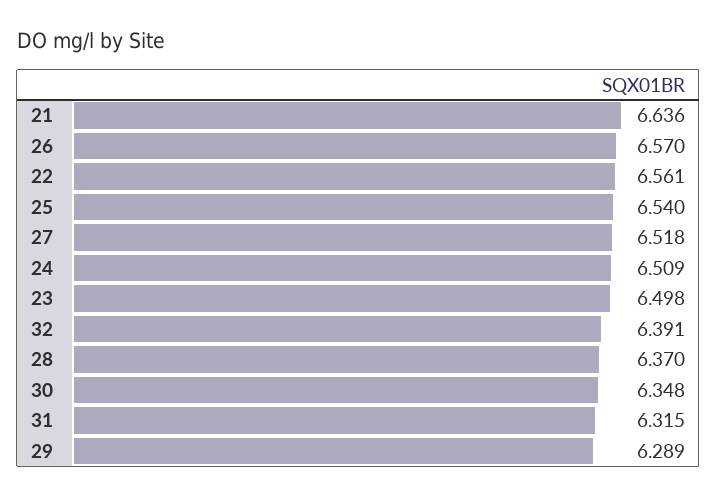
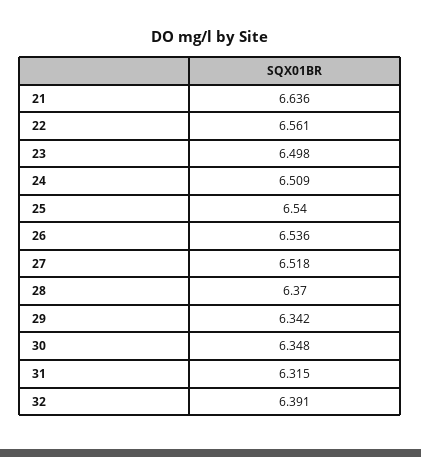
26: 6.57 -> 6.536
29: 6.289 -> 6.342

